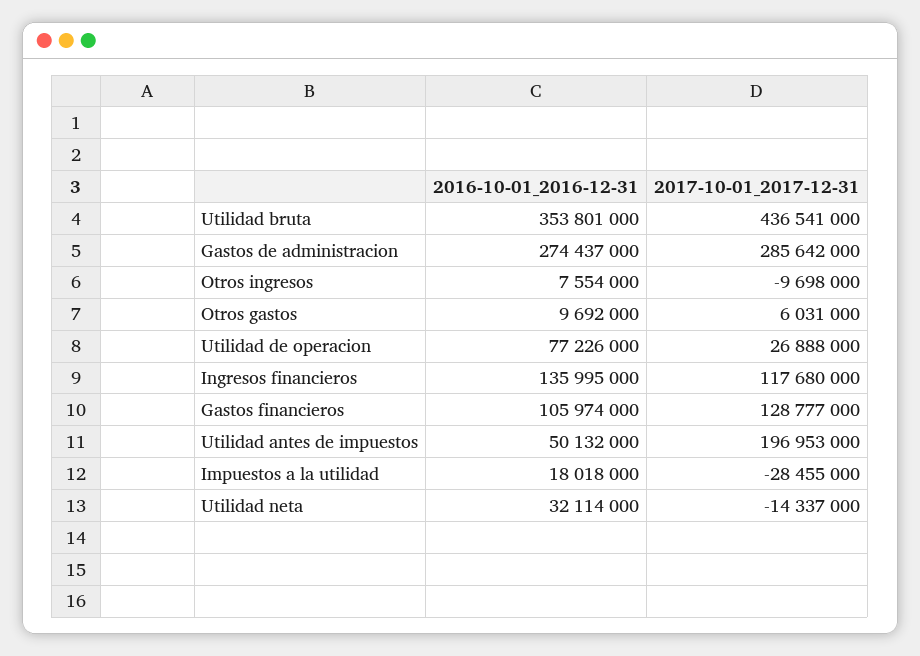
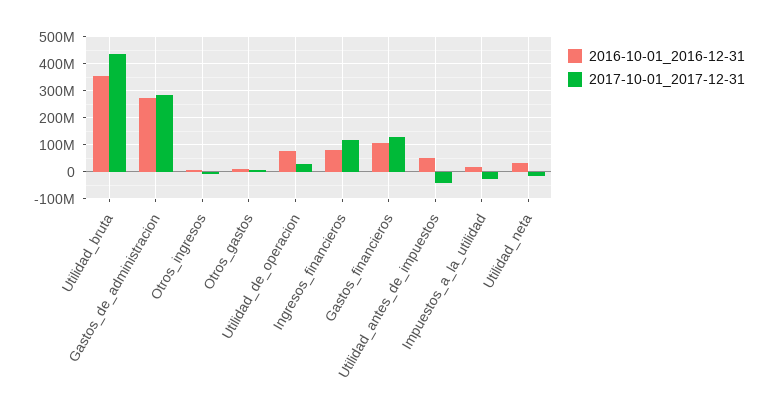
2016-10-01_2016-12-31, Ingresos financieros: 135995000 -> 75000000
2017-10-01_2017-12-31, Utilidad antes de impuestos: 196953000 -> -50000000

